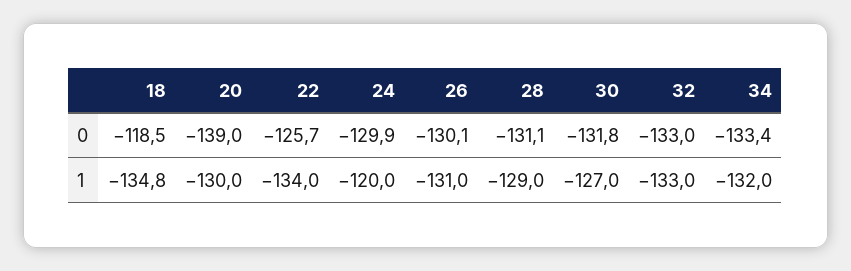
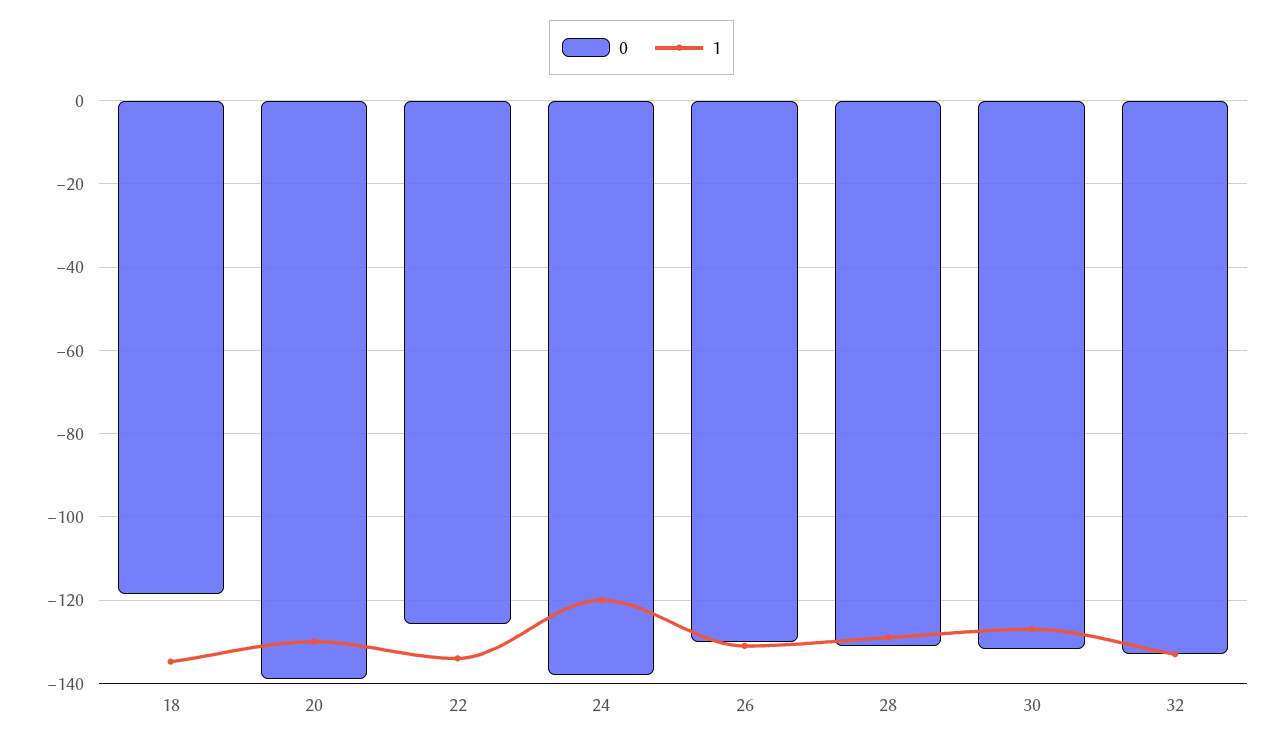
0, 24: -129.9 -> -138
0, 34: -133.4 -> none
1, 34: -132 -> none

